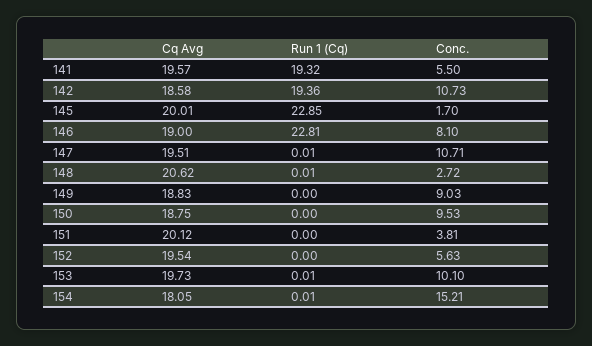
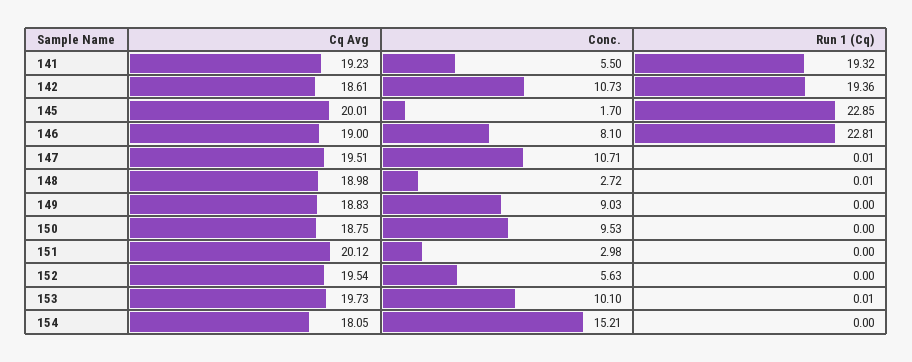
Cq Avg, 141: 19.57 -> 19.23
Cq Avg, 142: 18.58 -> 18.61
Cq Avg, 148: 20.62 -> 18.98
Conc., 151: 3.81 -> 2.98
Run 1 (Cq), 154: 0.01 -> 0

